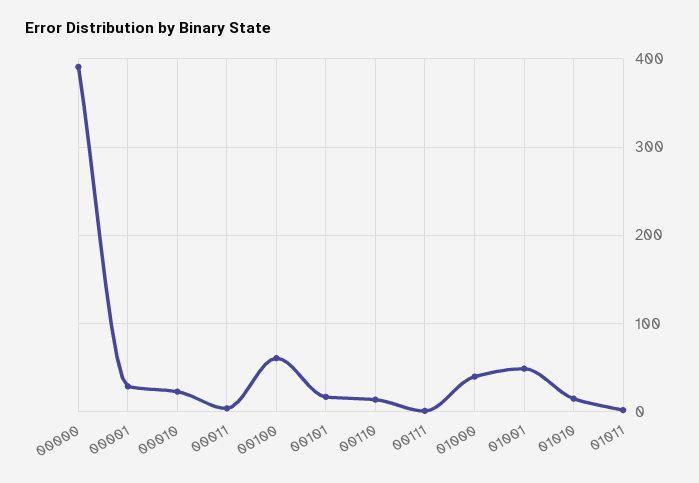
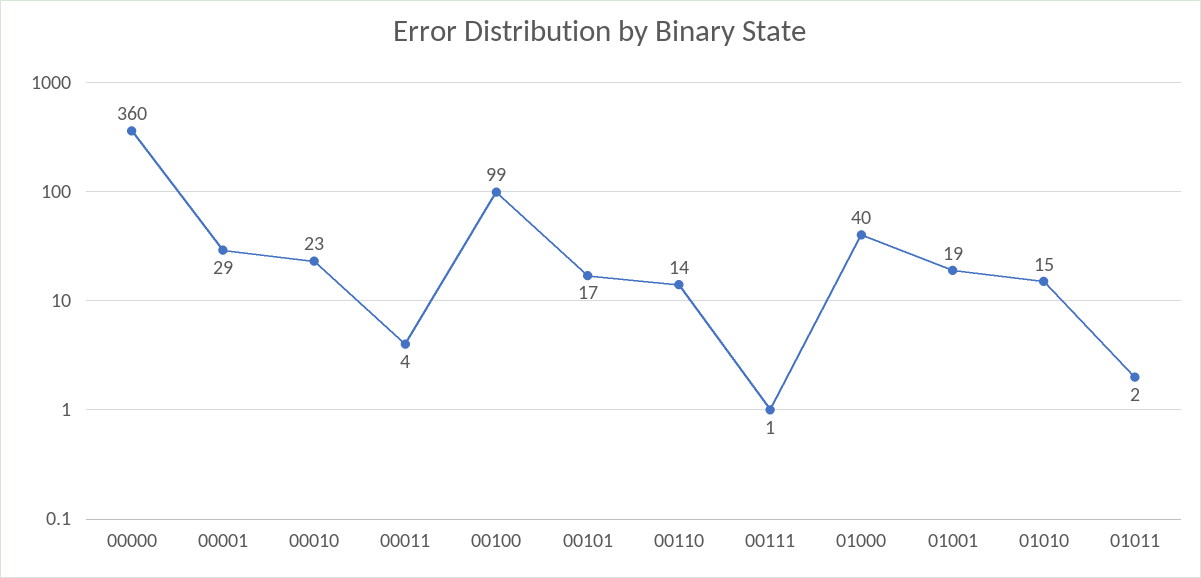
00000: 390 -> 360
00100: 60 -> 99
01001: 50 -> 19

